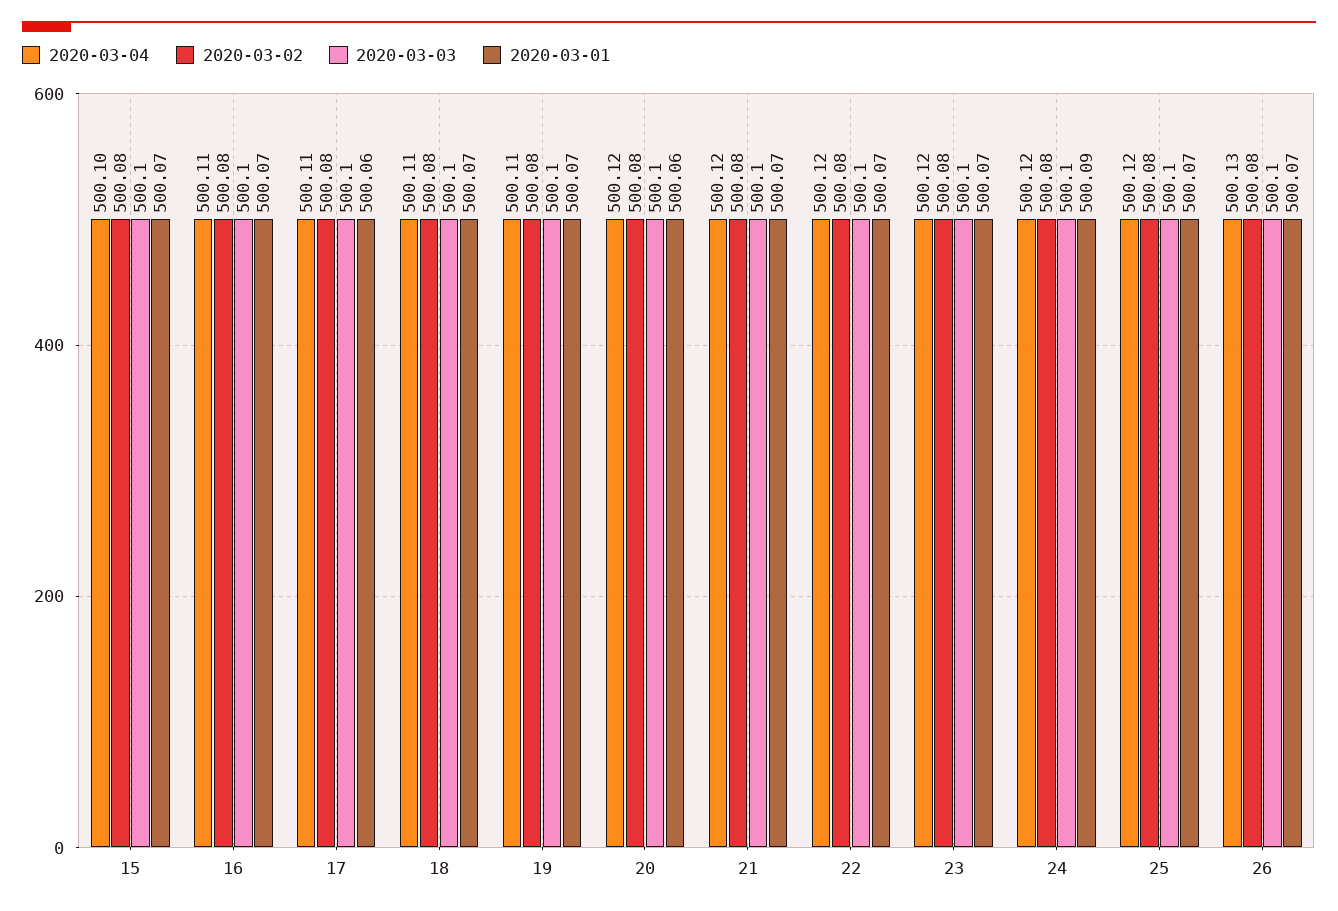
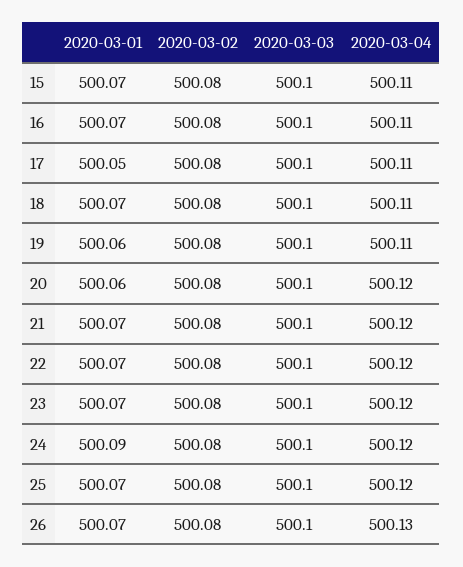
2020-03-04, 15: 500.1 -> 500.11
2020-03-01, 17: 500.06 -> 500.05
2020-03-01, 19: 500.07 -> 500.06

